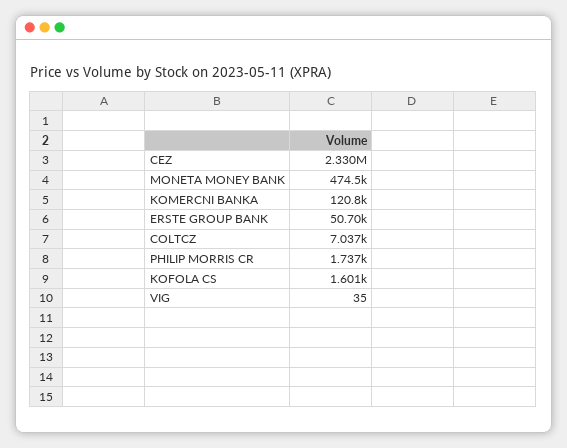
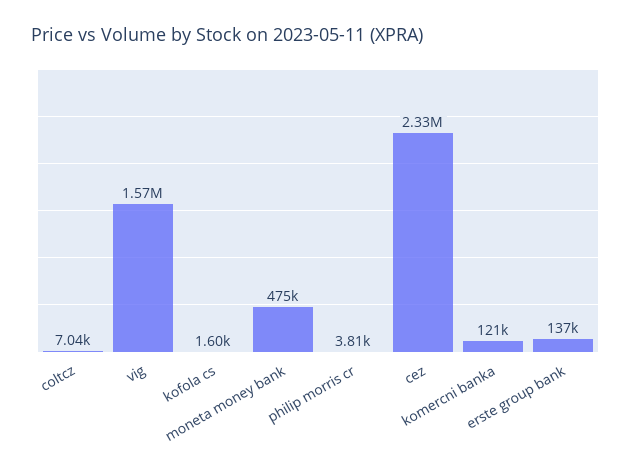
ERSTE GROUP BANK: 50700 -> 137000
PHILIP MORRIS CR: 1737 -> 3810
VIG: 35 -> 1570000

